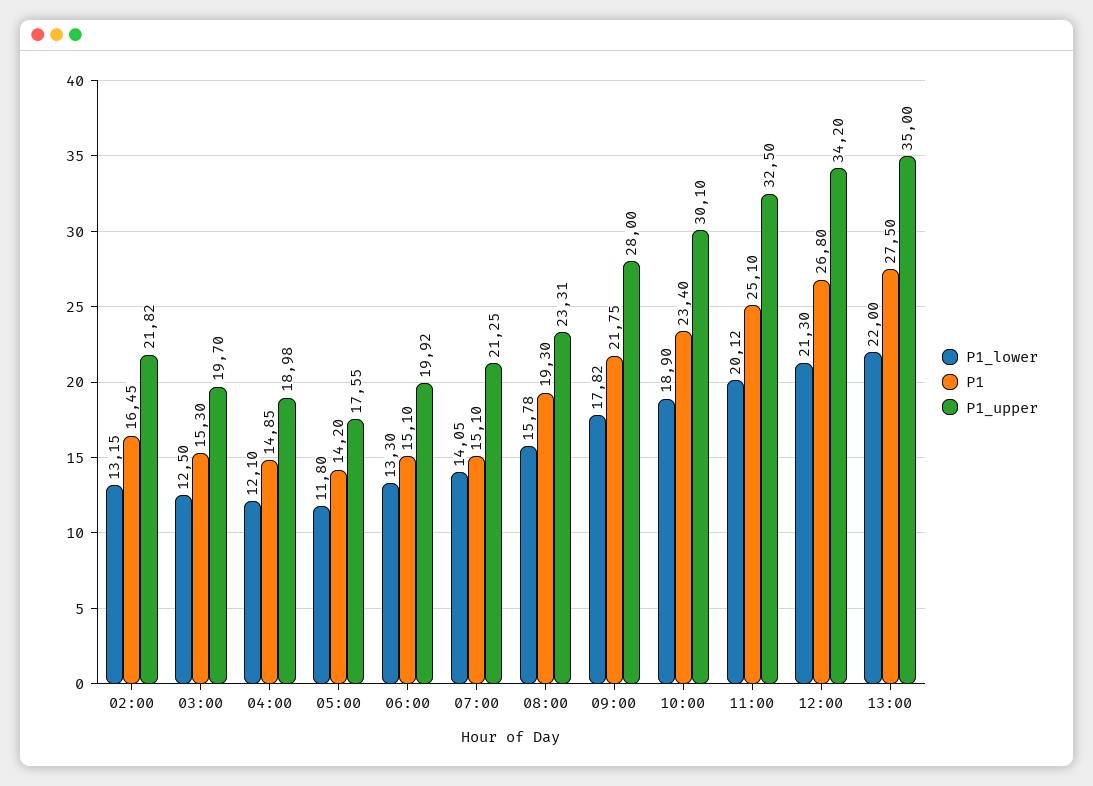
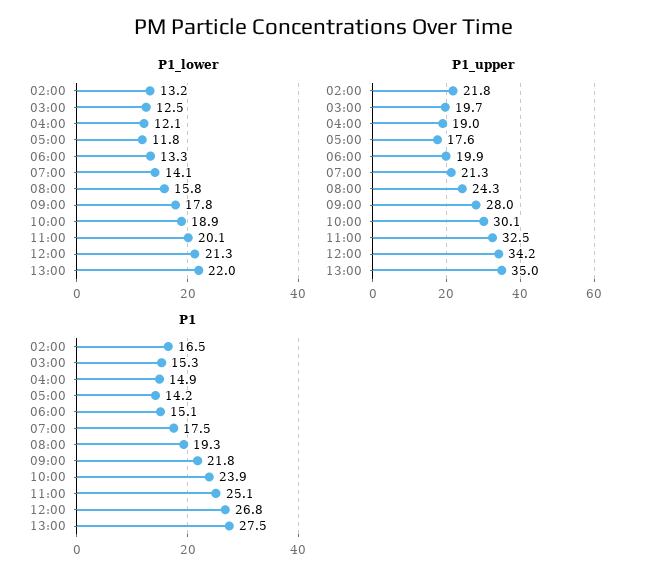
P1, 07:00: 15.1 -> 17.5
P1_upper, 08:00: 23.31 -> 24.3
P1, 10:00: 23.4 -> 23.9

